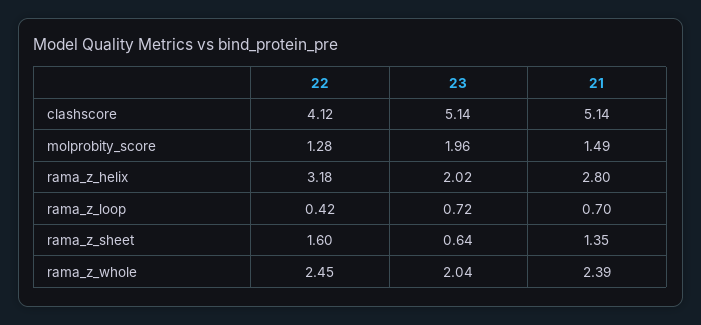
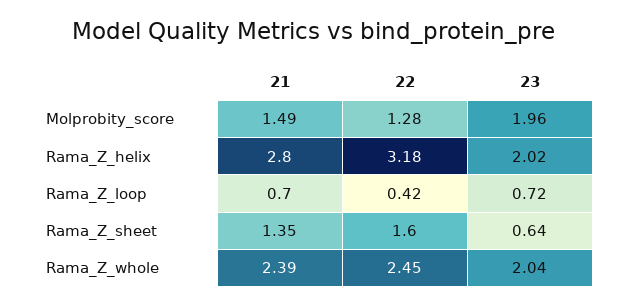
22, clashscore: 4.12 -> none
23, clashscore: 5.14 -> none
21, clashscore: 5.14 -> none

